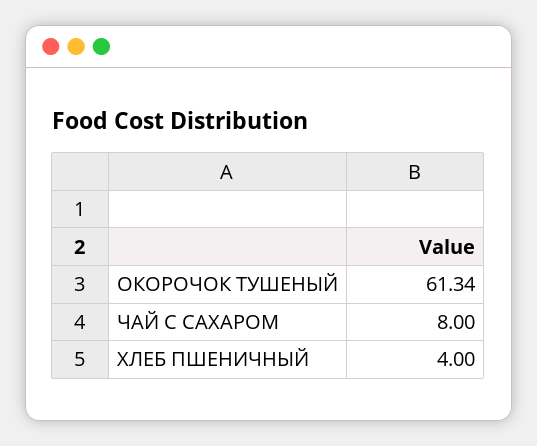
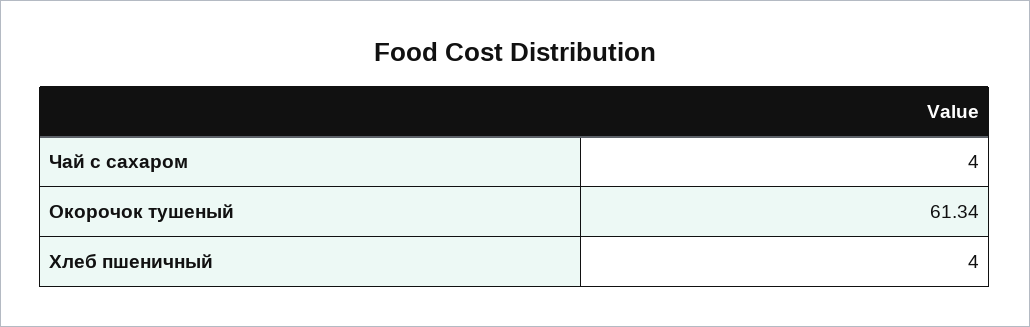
ЧАЙ С САХАРОМ: 8 -> 4

